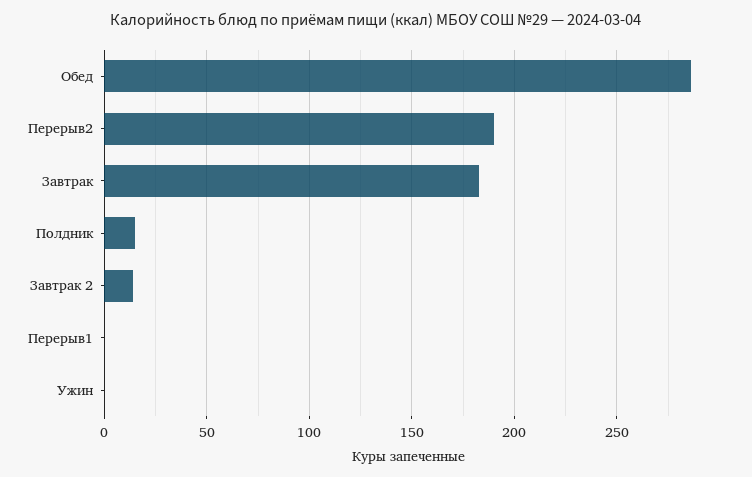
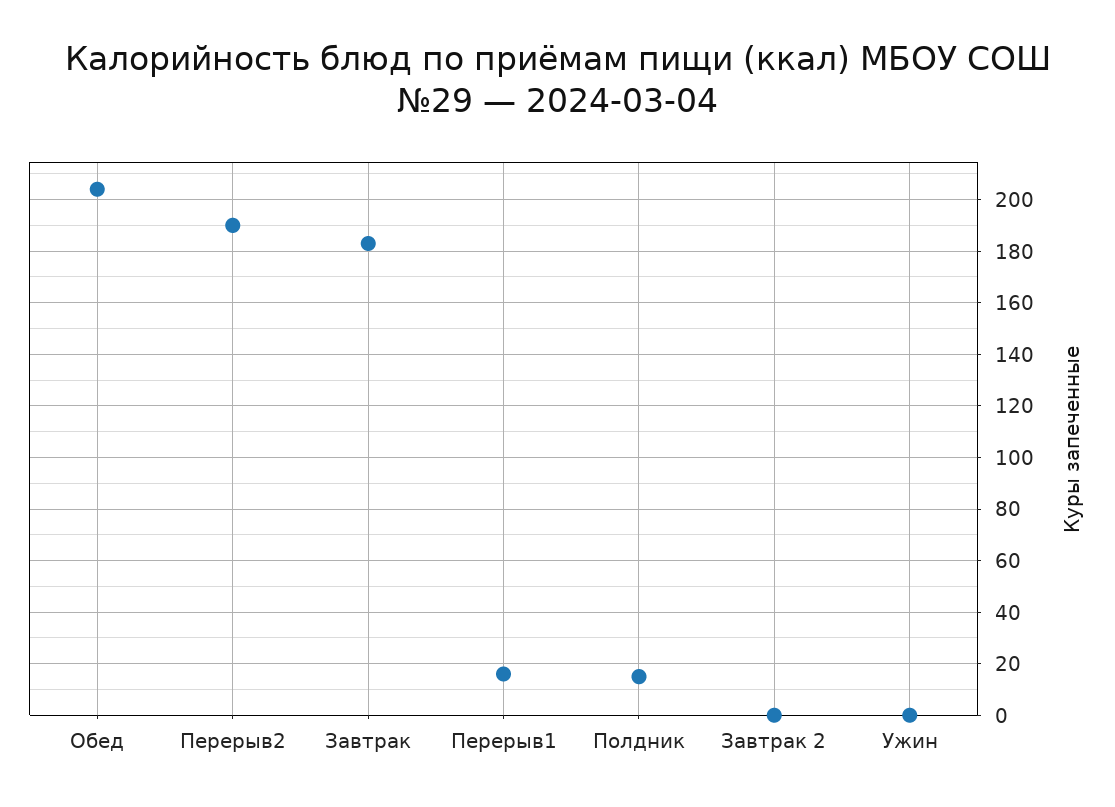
Обед: 285 -> 205
Завтрак 2: 15 -> 0
Перерыв1: 0 -> 15

